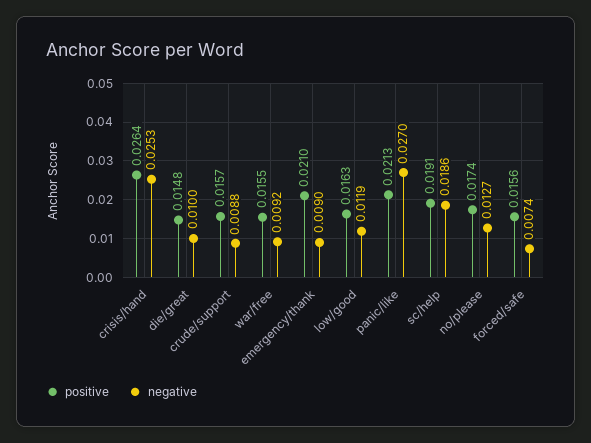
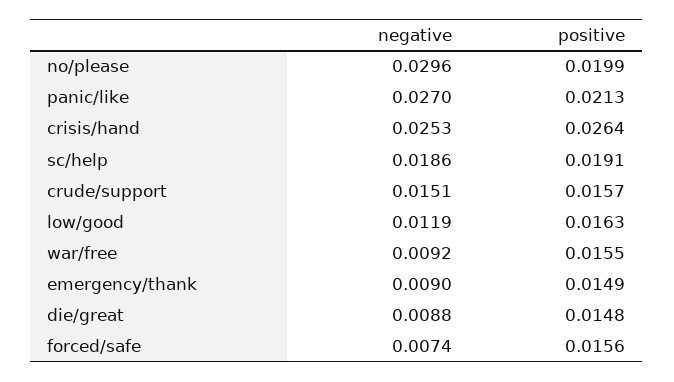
negative, die/great: 0.01 -> 0.0088
negative, crude/support: 0.0088 -> 0.0151
positive, emergency/thank: 0.021 -> 0.0149
positive, no/please: 0.0174 -> 0.0199
negative, no/please: 0.0127 -> 0.0296

